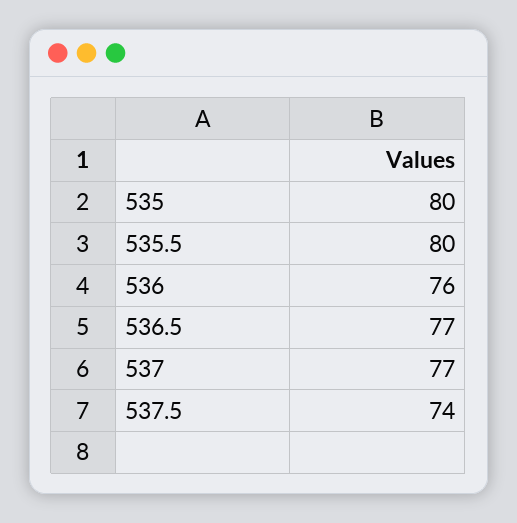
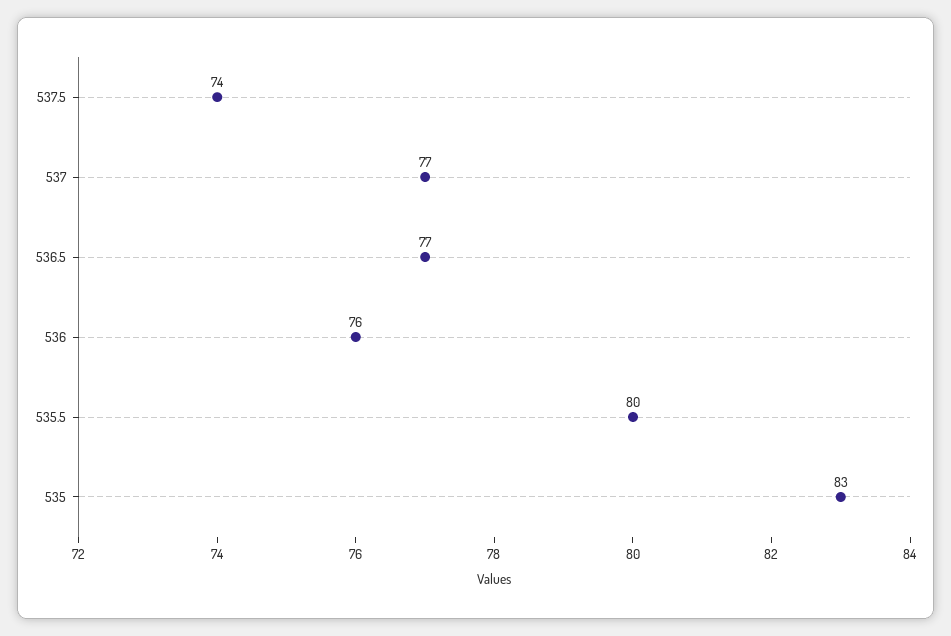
535: 80 -> 83

